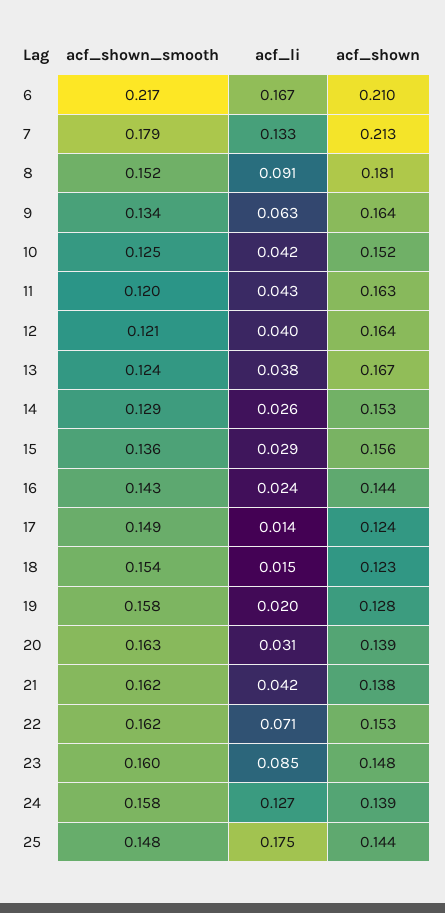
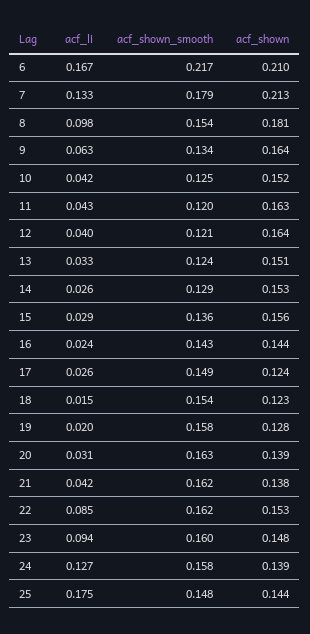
acf_shown_smooth, 8: 0.152 -> 0.154
acf_li, 8: 0.091 -> 0.098
acf_li, 13: 0.038 -> 0.033
acf_shown, 13: 0.167 -> 0.151
acf_li, 17: 0.014 -> 0.026
acf_li, 22: 0.071 -> 0.085
acf_li, 23: 0.085 -> 0.094

